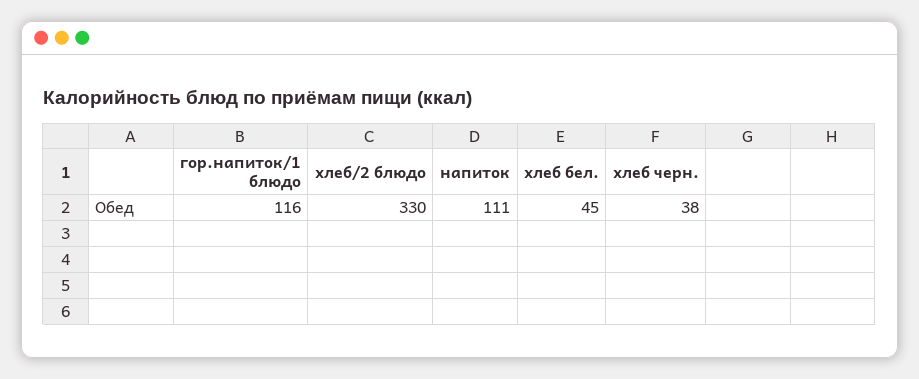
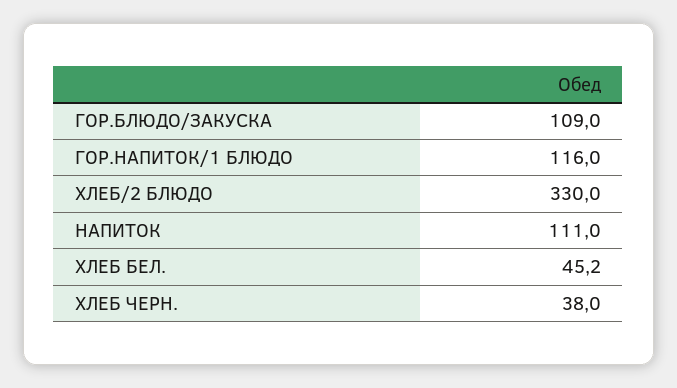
ГОР.БЛЮДО/ЗАКУСКА: none -> 109

